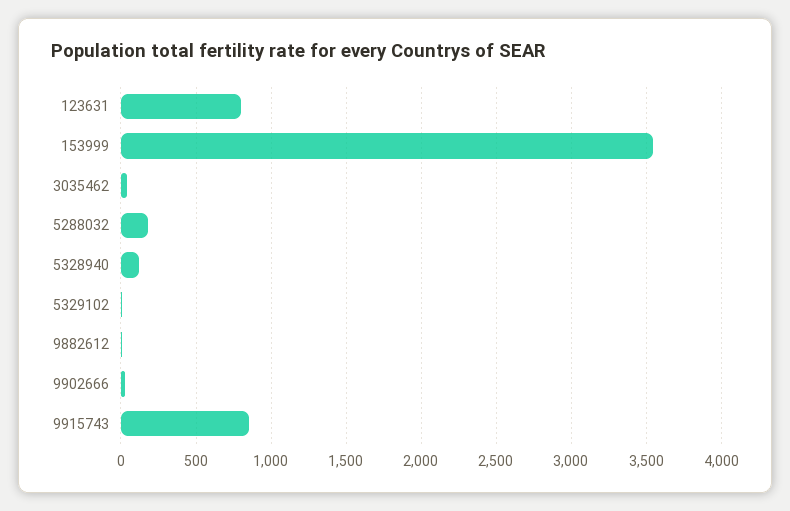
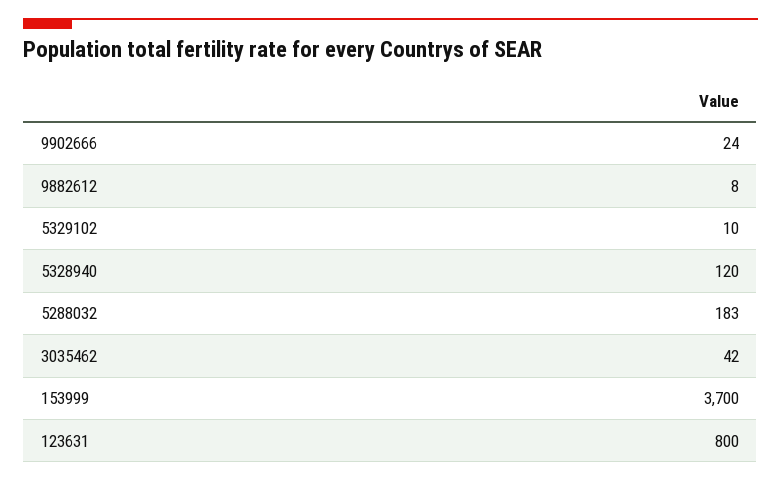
153999: 3550 -> 3700
9915743: 850 -> none

